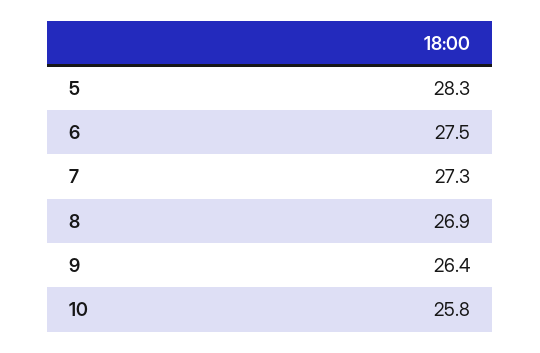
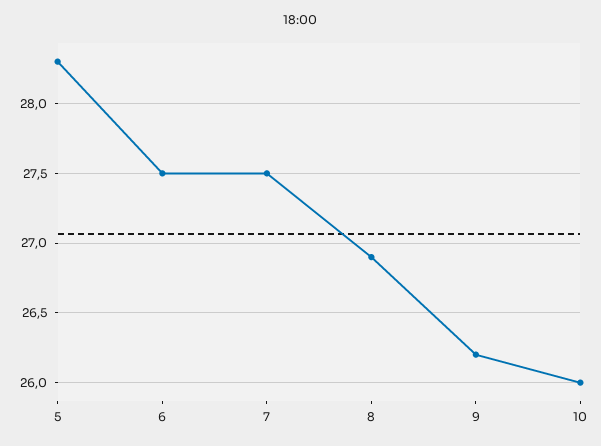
7: 27.3 -> 27.5
9: 26.4 -> 26.2
10: 25.8 -> 26

